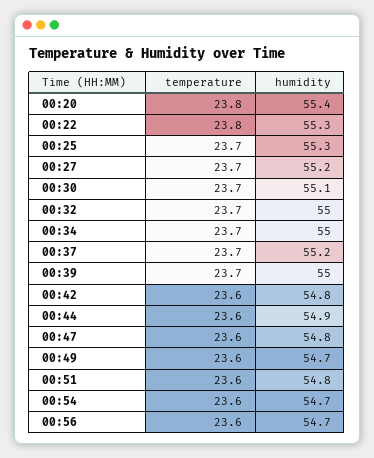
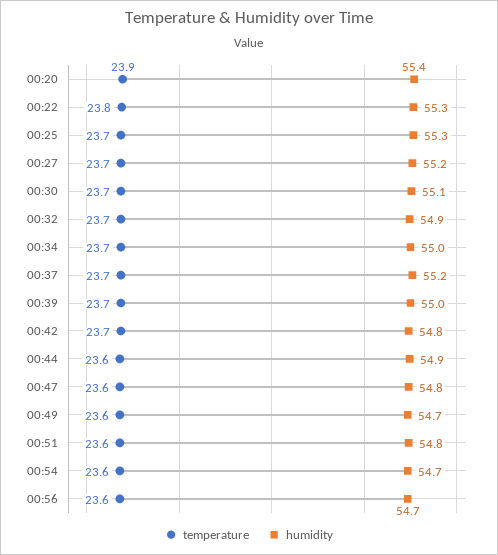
temperature, 00:20: 23.8 -> 23.9
humidity, 00:32: 55 -> 54.9
temperature, 00:42: 23.6 -> 23.7

